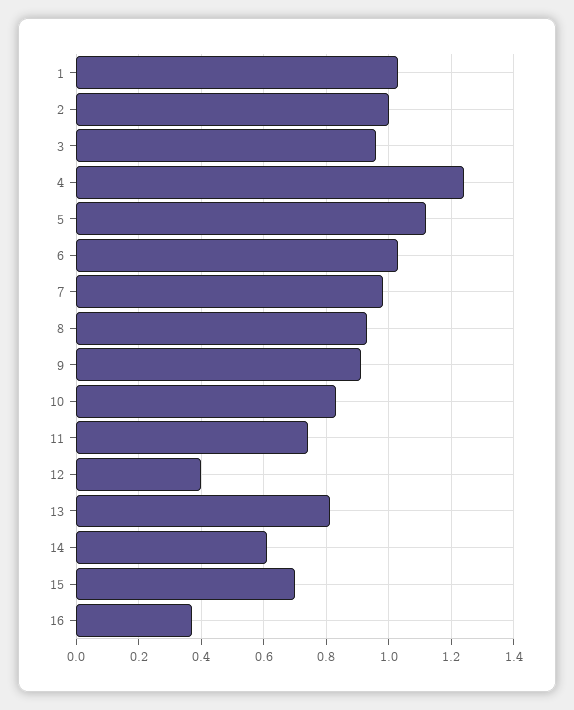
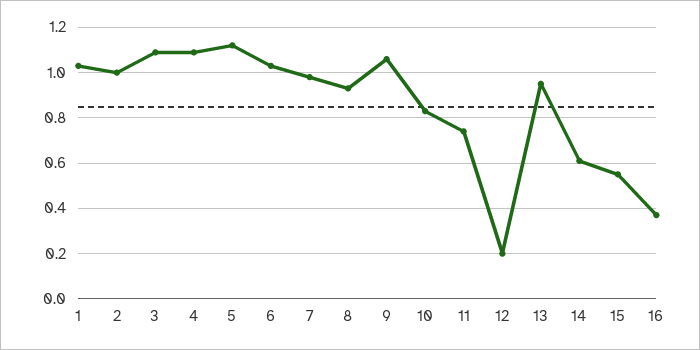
3: 0.95 -> 1.1
4: 1.25 -> 1.1
9: 0.9 -> 1.05
12: 0.4 -> 0.2
13: 0.8 -> 0.95
15: 0.7 -> 0.55

